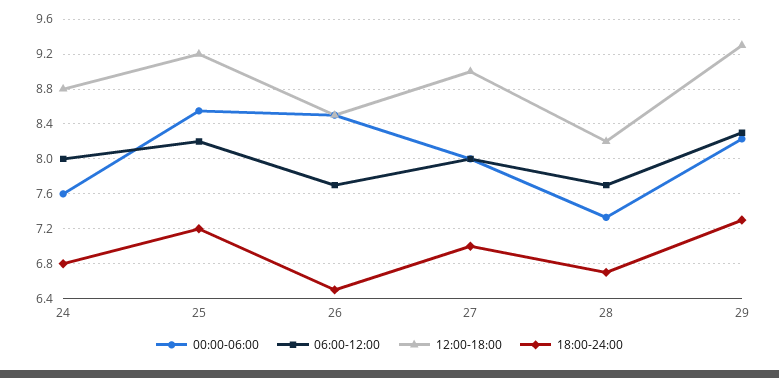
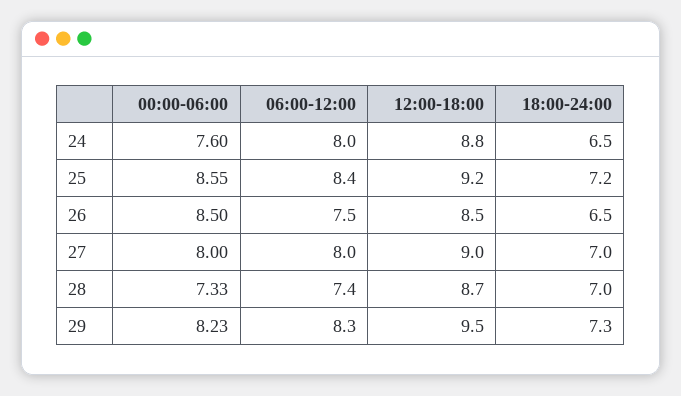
18:00-24:00, 24: 6.8 -> 6.5
06:00-12:00, 25: 8.2 -> 8.4
06:00-12:00, 26: 7.7 -> 7.5
06:00-12:00, 28: 7.7 -> 7.4
12:00-18:00, 28: 8.2 -> 8.7
18:00-24:00, 28: 6.7 -> 7
12:00-18:00, 29: 9.3 -> 9.5

